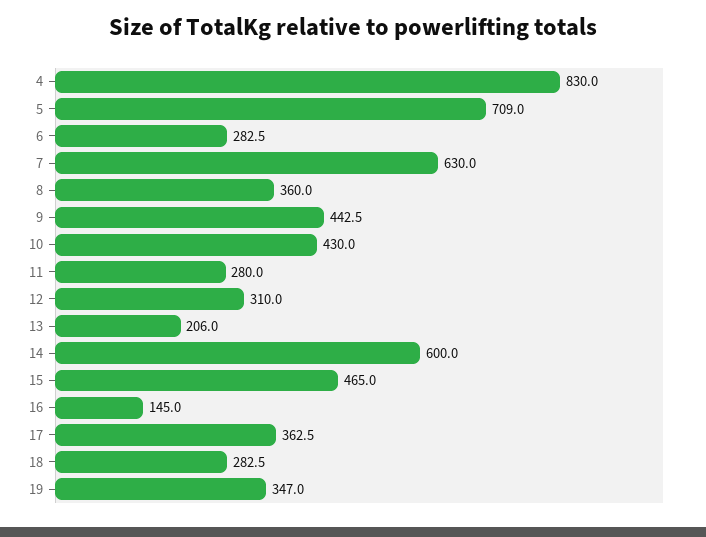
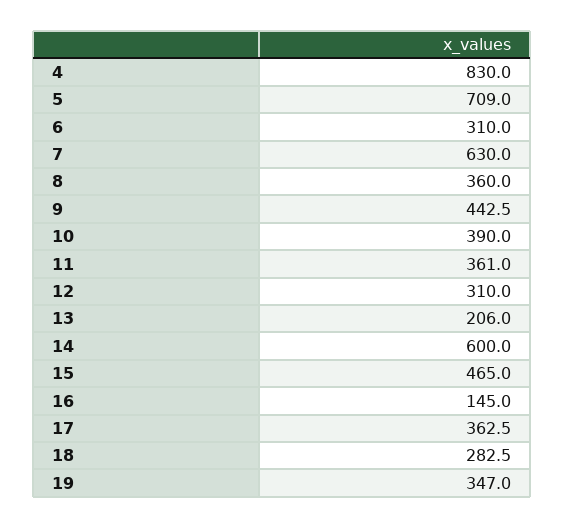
6: 282.5 -> 310
10: 430 -> 390
11: 280 -> 361

